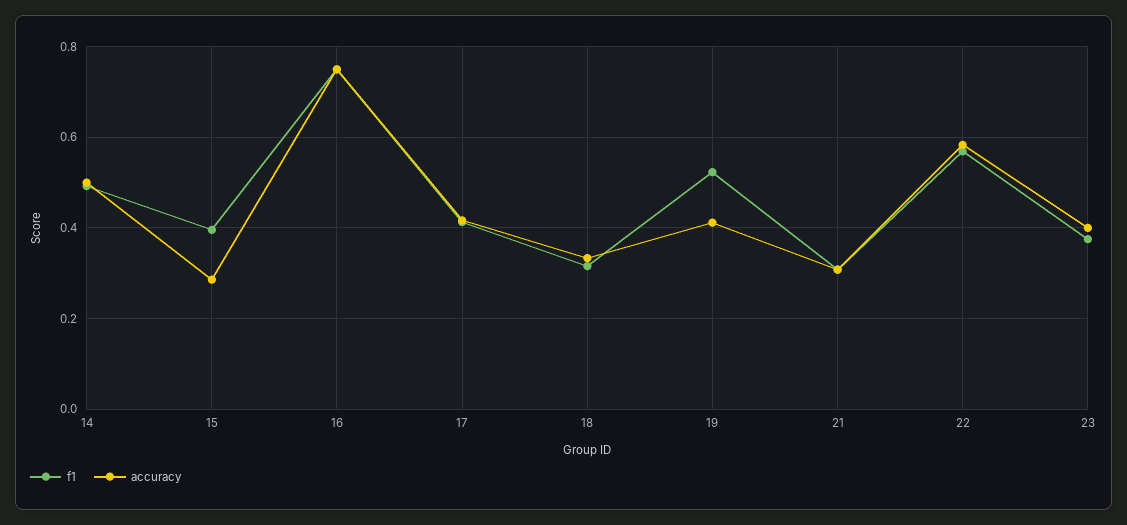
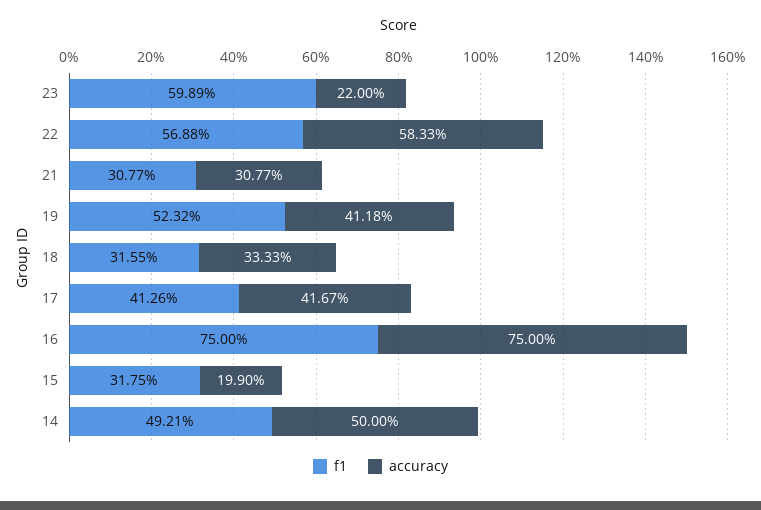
f1, 15: 0.4 -> 0.3175
accuracy, 15: 0.28 -> 0.199
f1, 23: 0.38 -> 0.5989
accuracy, 23: 0.4 -> 0.22

